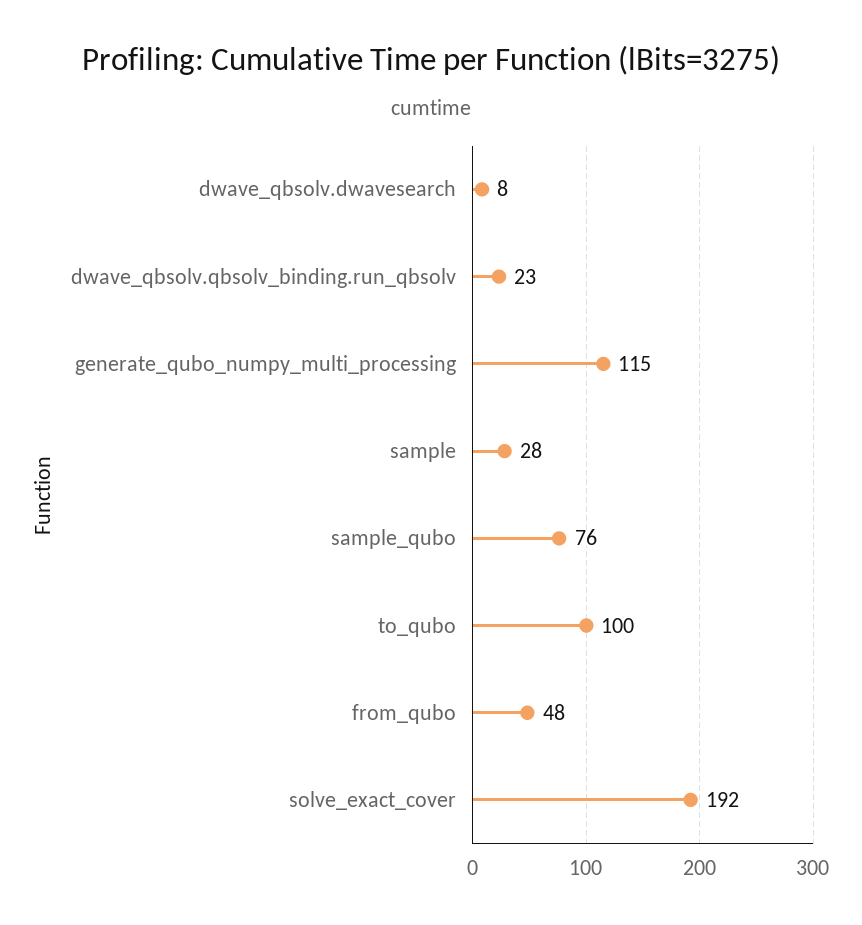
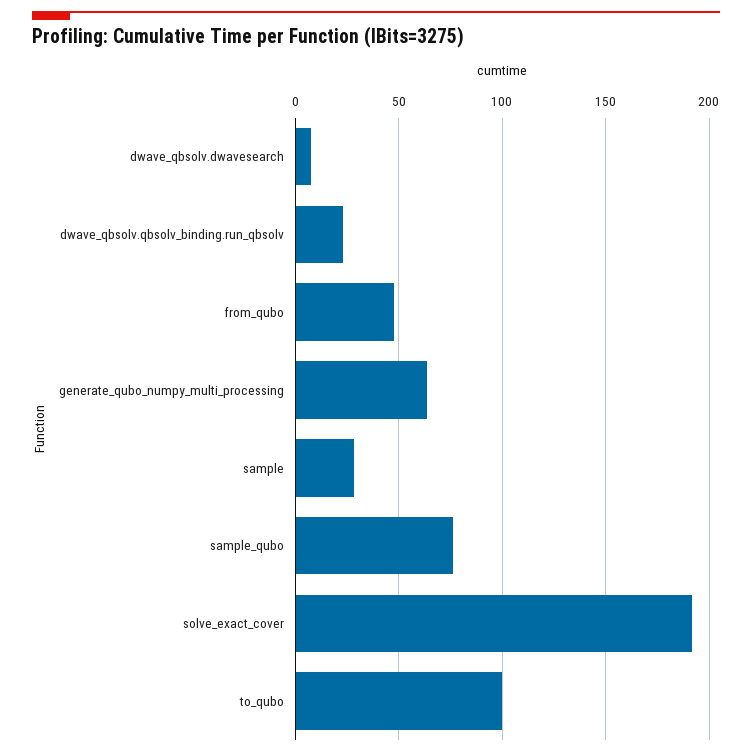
generate_qubo_numpy_multi_processing: 115 -> 65

